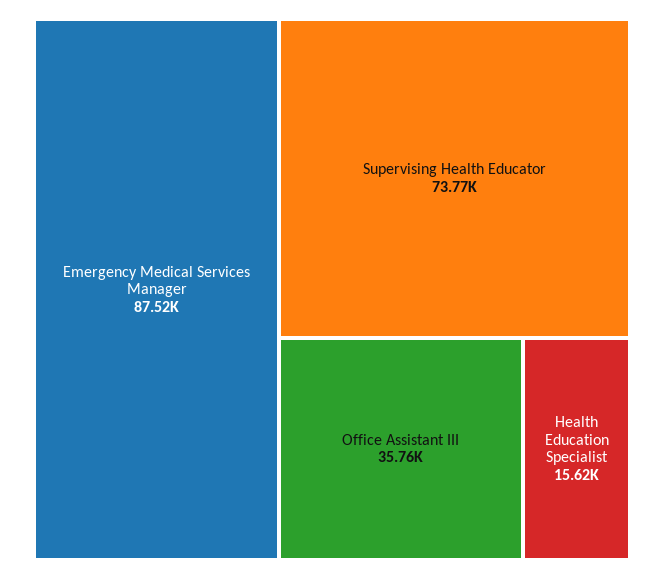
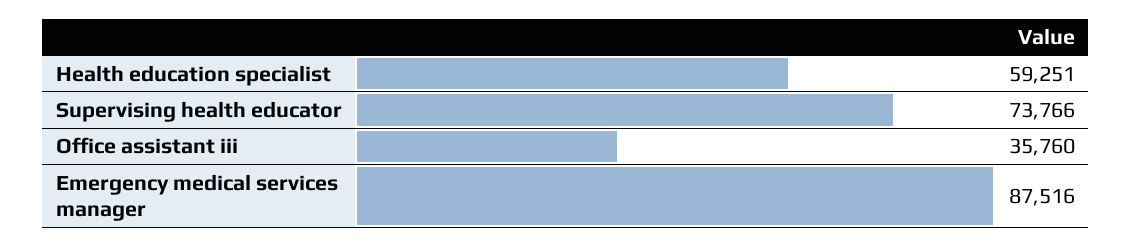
Health Education Specialist: 15620 -> 59251

